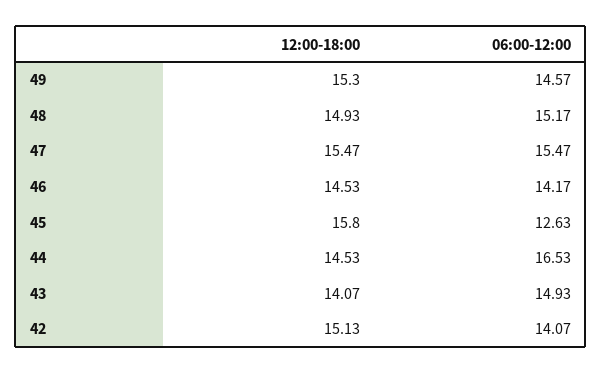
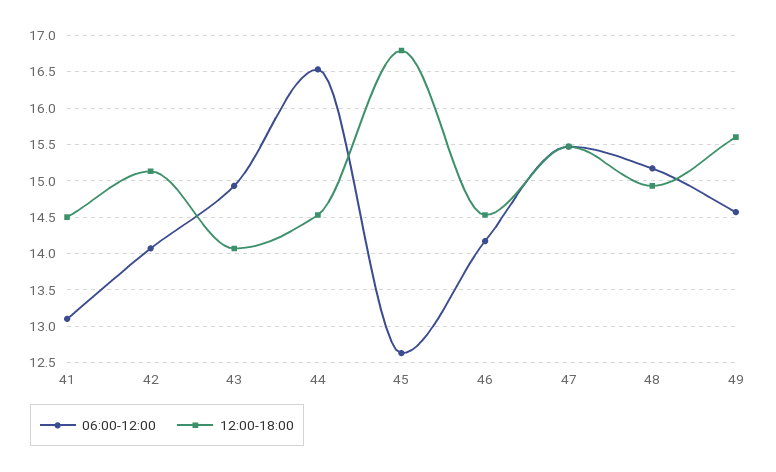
12:00-18:00, 49: 15.3 -> 15.6
12:00-18:00, 45: 15.8 -> 16.8
06:00-12:00, 41: none -> 13.1
12:00-18:00, 41: none -> 14.5

